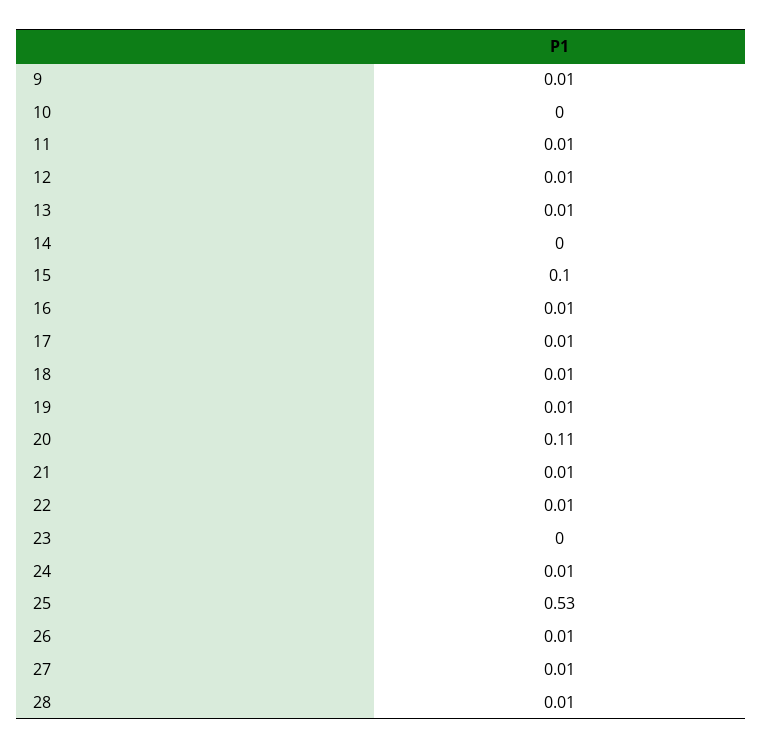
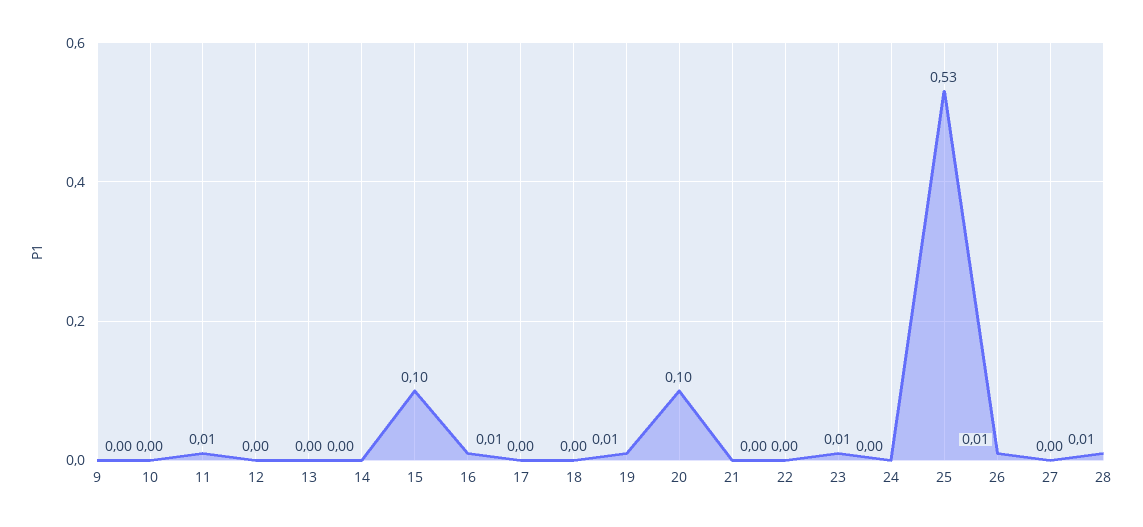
9: 0.01 -> 0
12: 0.01 -> 0
13: 0.01 -> 0
17: 0.01 -> 0
18: 0.01 -> 0
20: 0.11 -> 0.1
21: 0.01 -> 0
22: 0.01 -> 0
23: 0 -> 0.01
24: 0.01 -> 0
27: 0.01 -> 0

